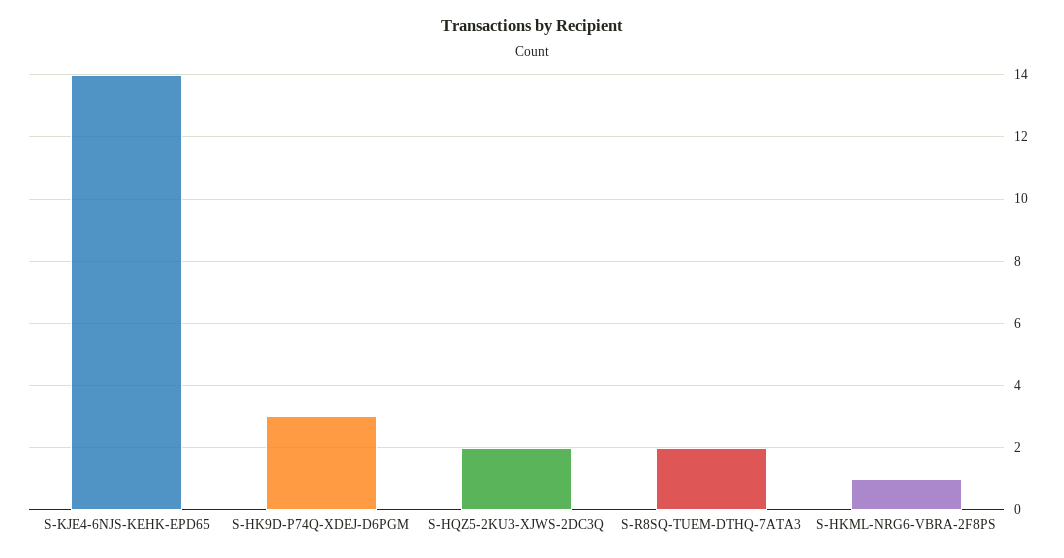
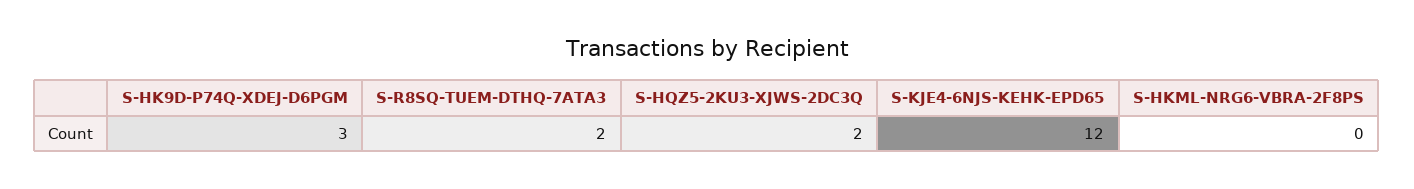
S-KJE4-6NJS-KEHK-EPD65: 14 -> 12
S-HKML-NRG6-VBRA-2F8PS: 1 -> 0

